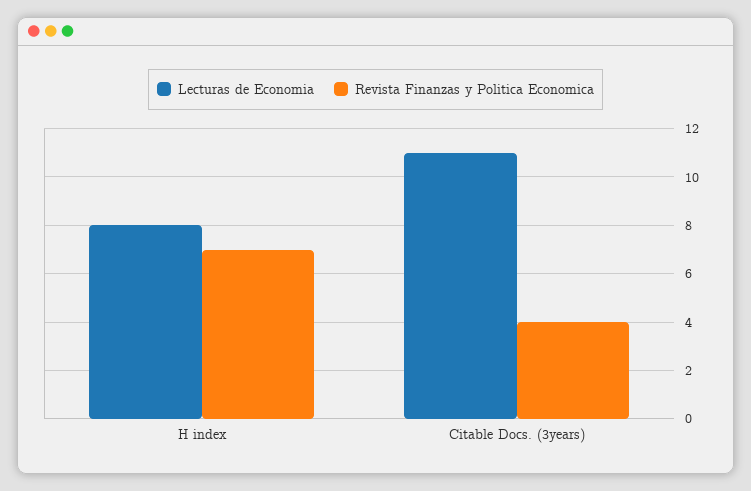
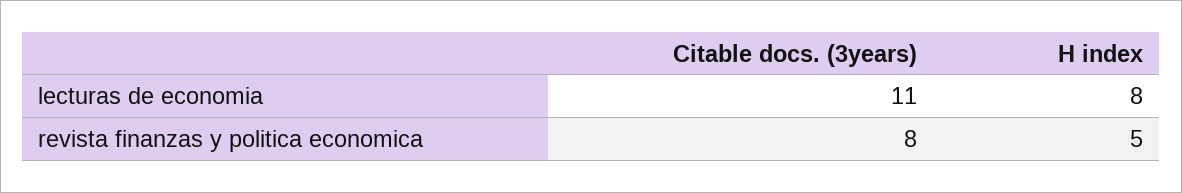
Revista Finanzas y Politica Economica, H index: 7 -> 5
Revista Finanzas y Politica Economica, Citable Docs. (3years): 4 -> 8

